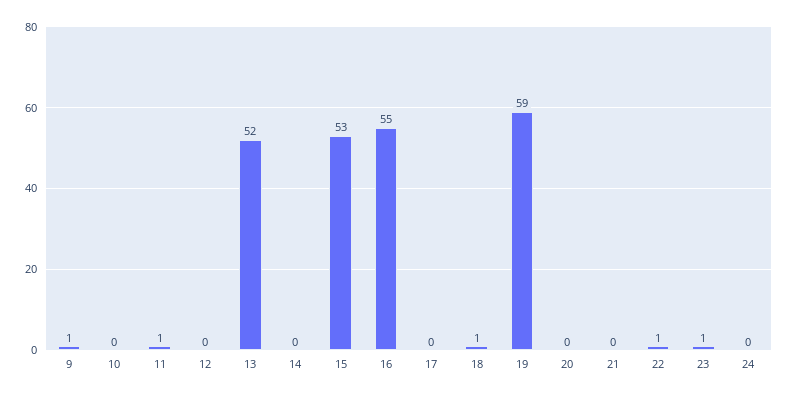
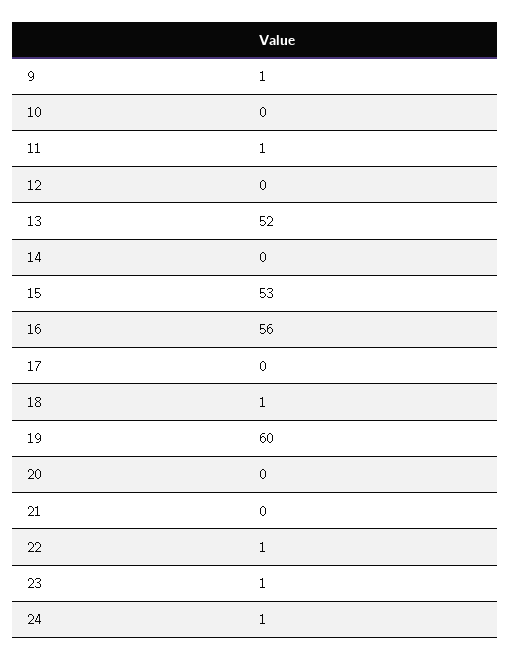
16: 55 -> 56
19: 59 -> 60
24: 0 -> 1

